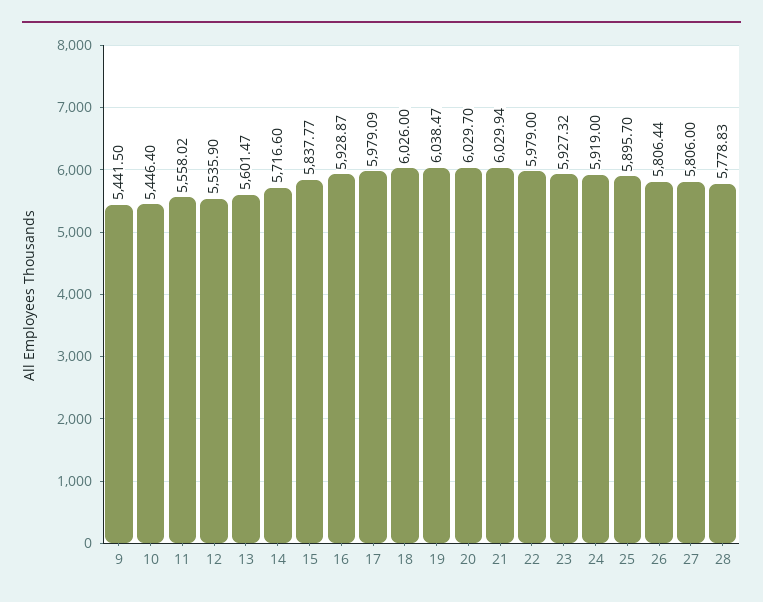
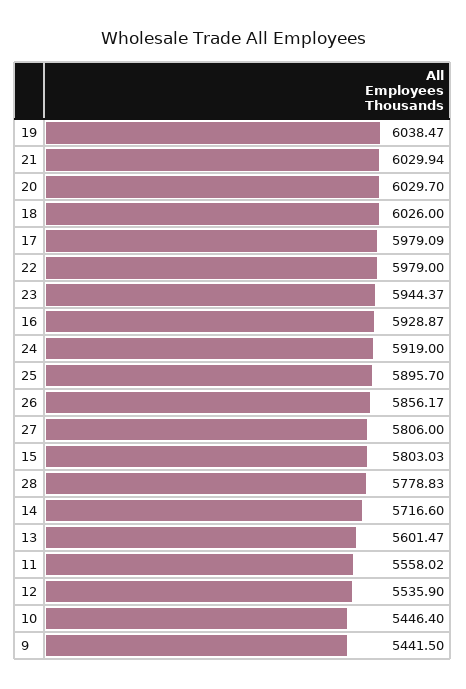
15: 5837.77 -> 5803.03
23: 5927.32 -> 5944.37
26: 5806.44 -> 5856.17

